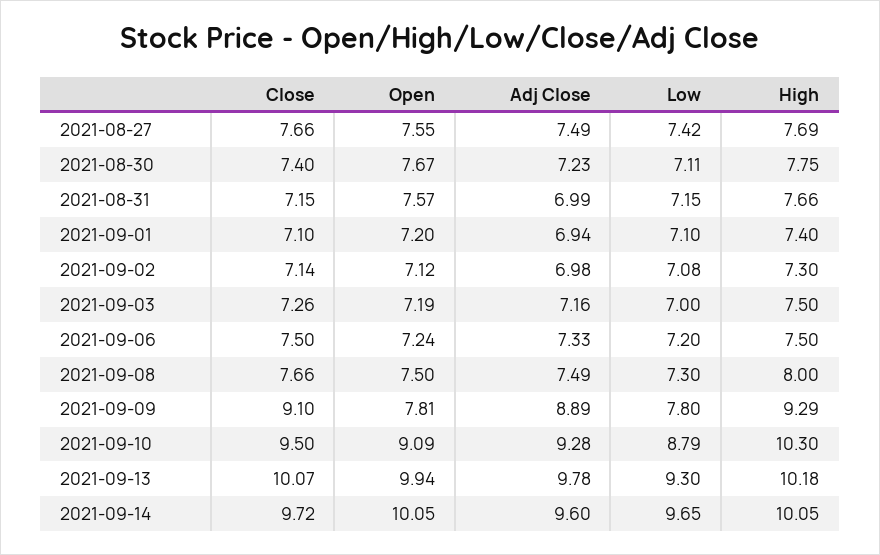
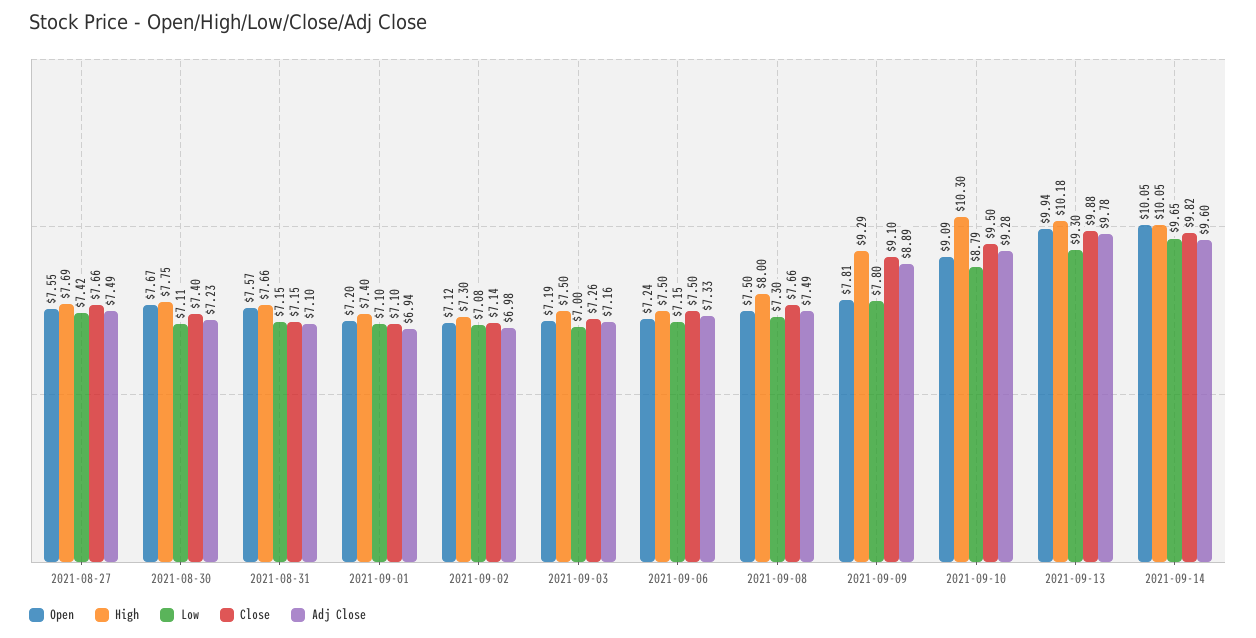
Adj Close, 2021-08-31: 6.99 -> 7.1
Low, 2021-09-06: 7.2 -> 7.15
Close, 2021-09-13: 10.07 -> 9.88
Close, 2021-09-14: 9.72 -> 9.82

